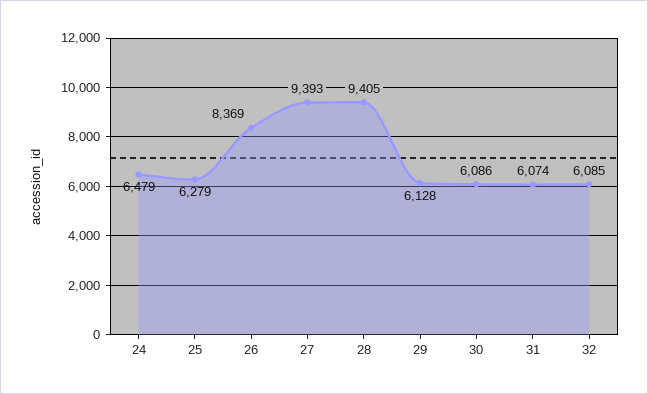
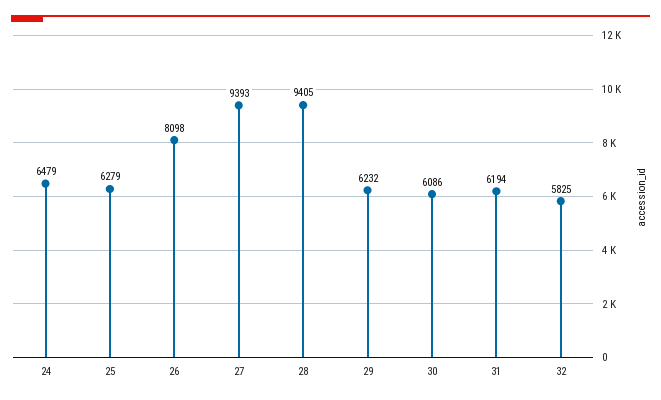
26: 8369 -> 8098
29: 6128 -> 6232
31: 6074 -> 6194
32: 6085 -> 5825

